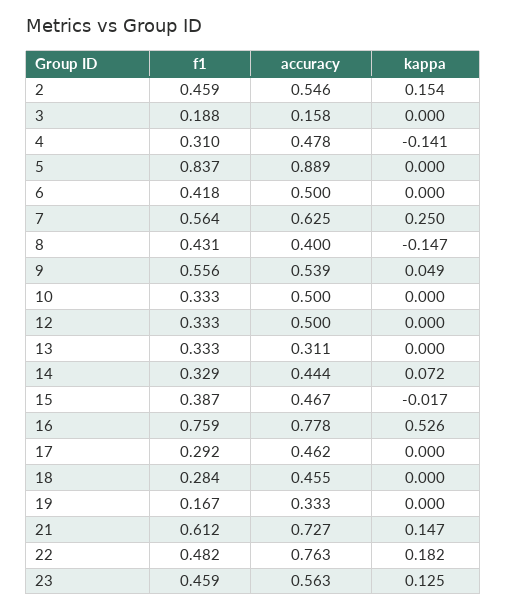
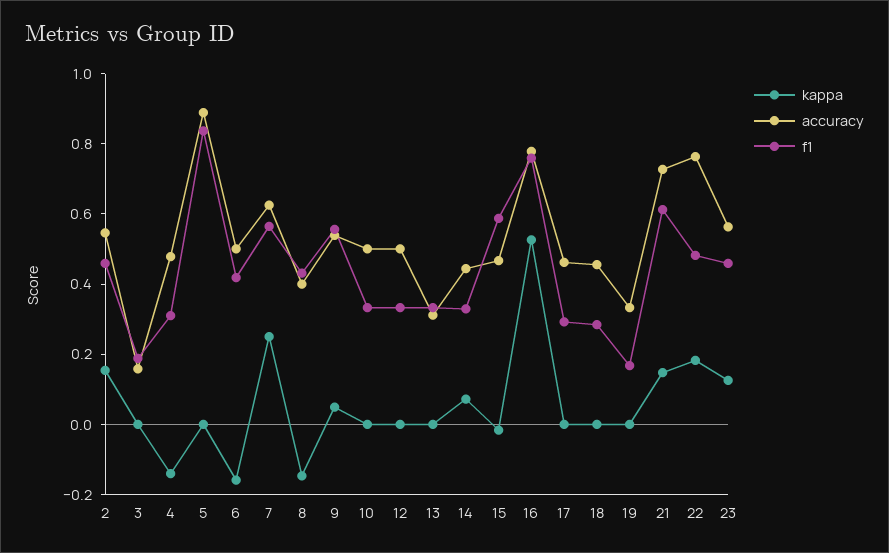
kappa, 6: 0 -> -0.15
f1, 15: 0.387 -> 0.6

